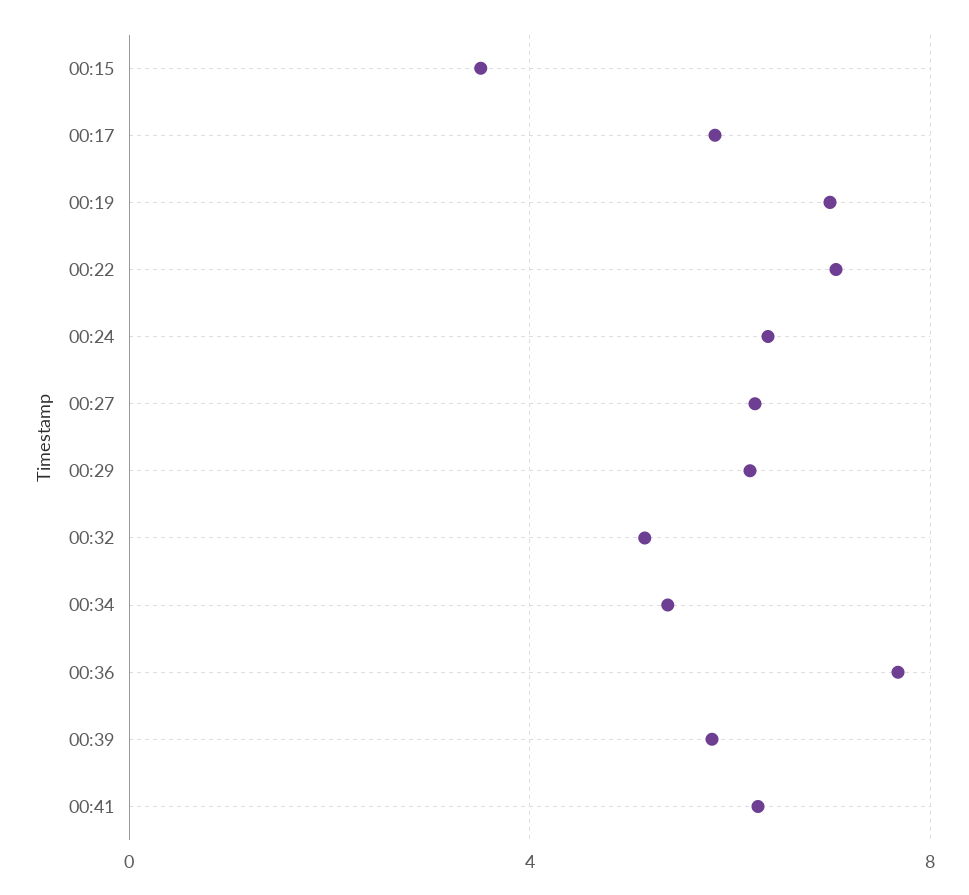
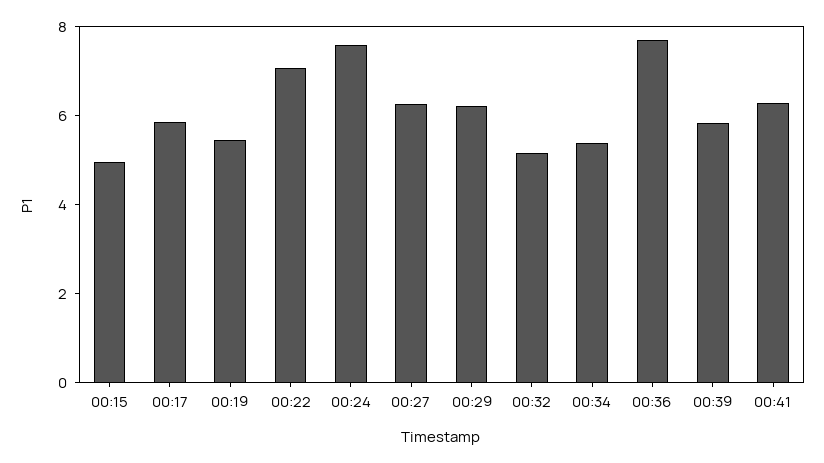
00:15: 3.5 -> 5
00:19: 7 -> 5.5
00:24: 6.5 -> 7.5

